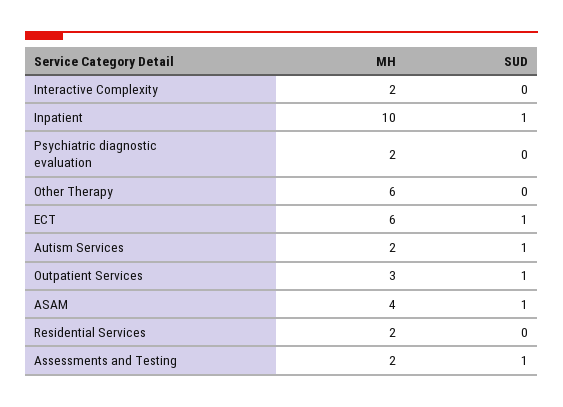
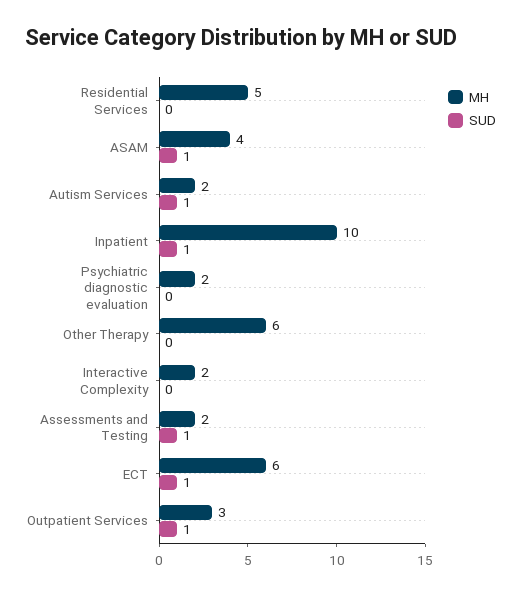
MH, Residential Services: 2 -> 5

